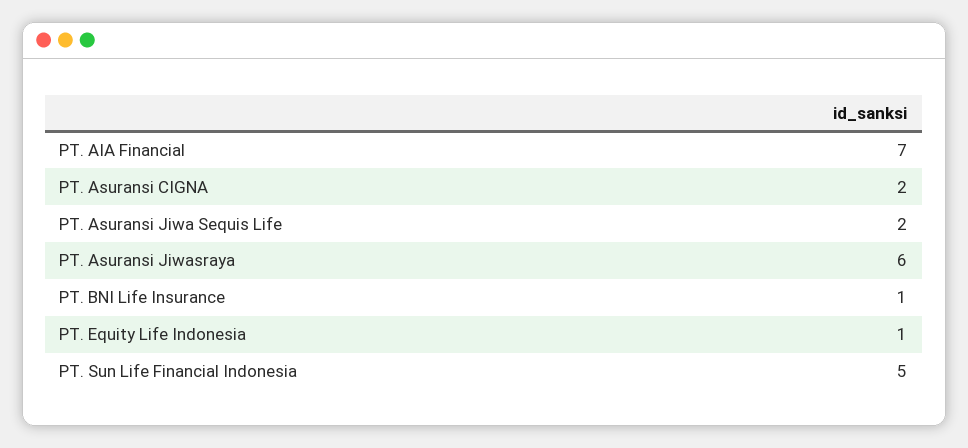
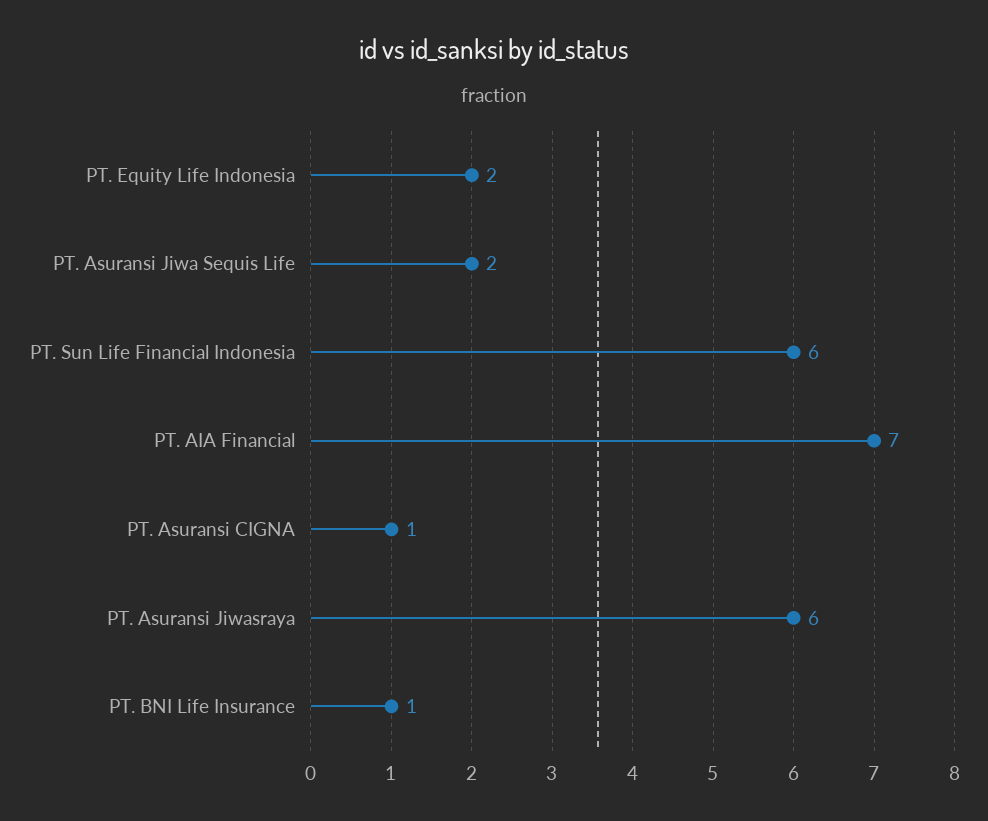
PT. Asuransi CIGNA: 2 -> 1
PT. Equity Life Indonesia: 1 -> 2
PT. Sun Life Financial Indonesia: 5 -> 6

